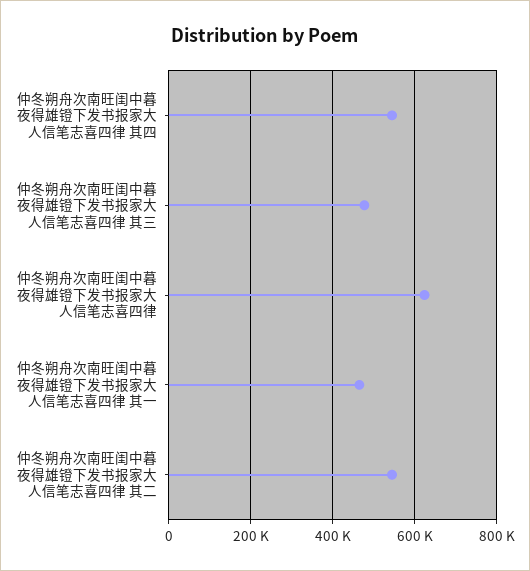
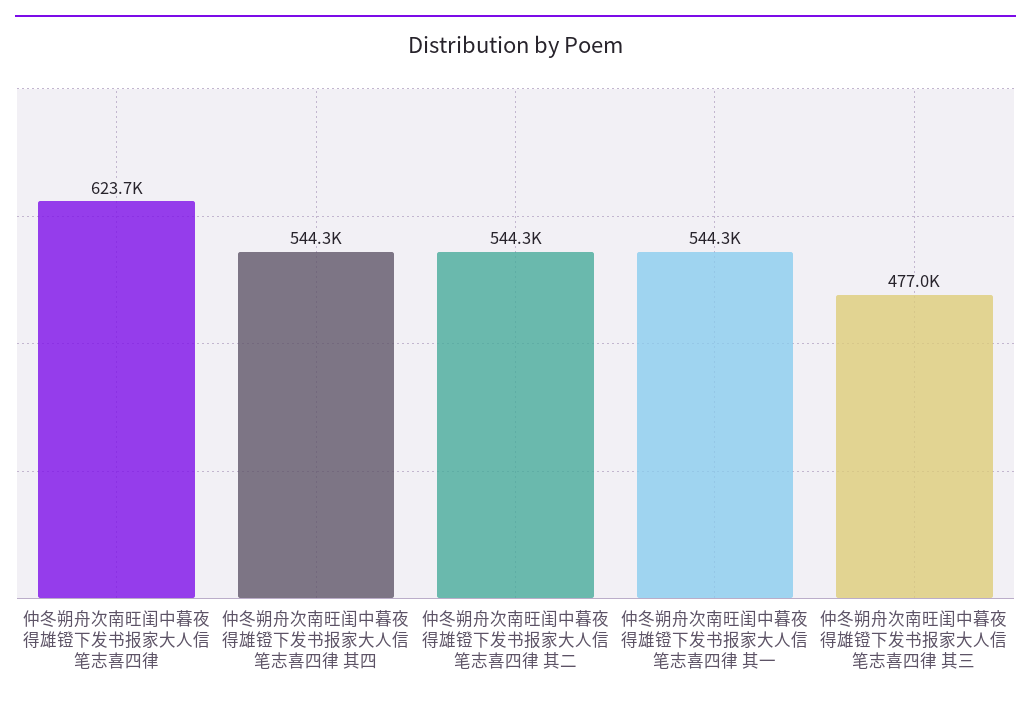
仲冬朔舟次南旺闺中暮夜得雄镫下发书报家大人信笔志喜四律 其一: 460000 -> 544300

